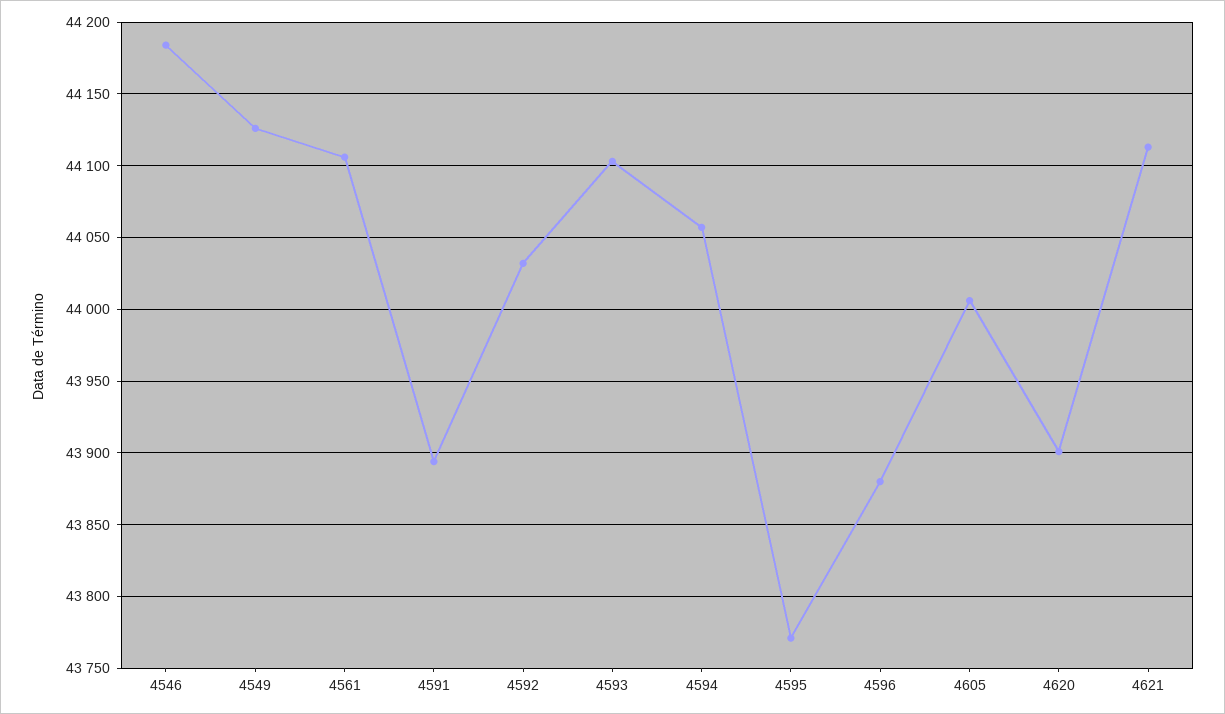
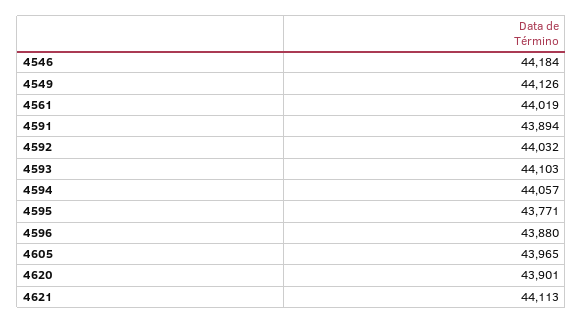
4561: 44105 -> 44019
4605: 44005 -> 43965

